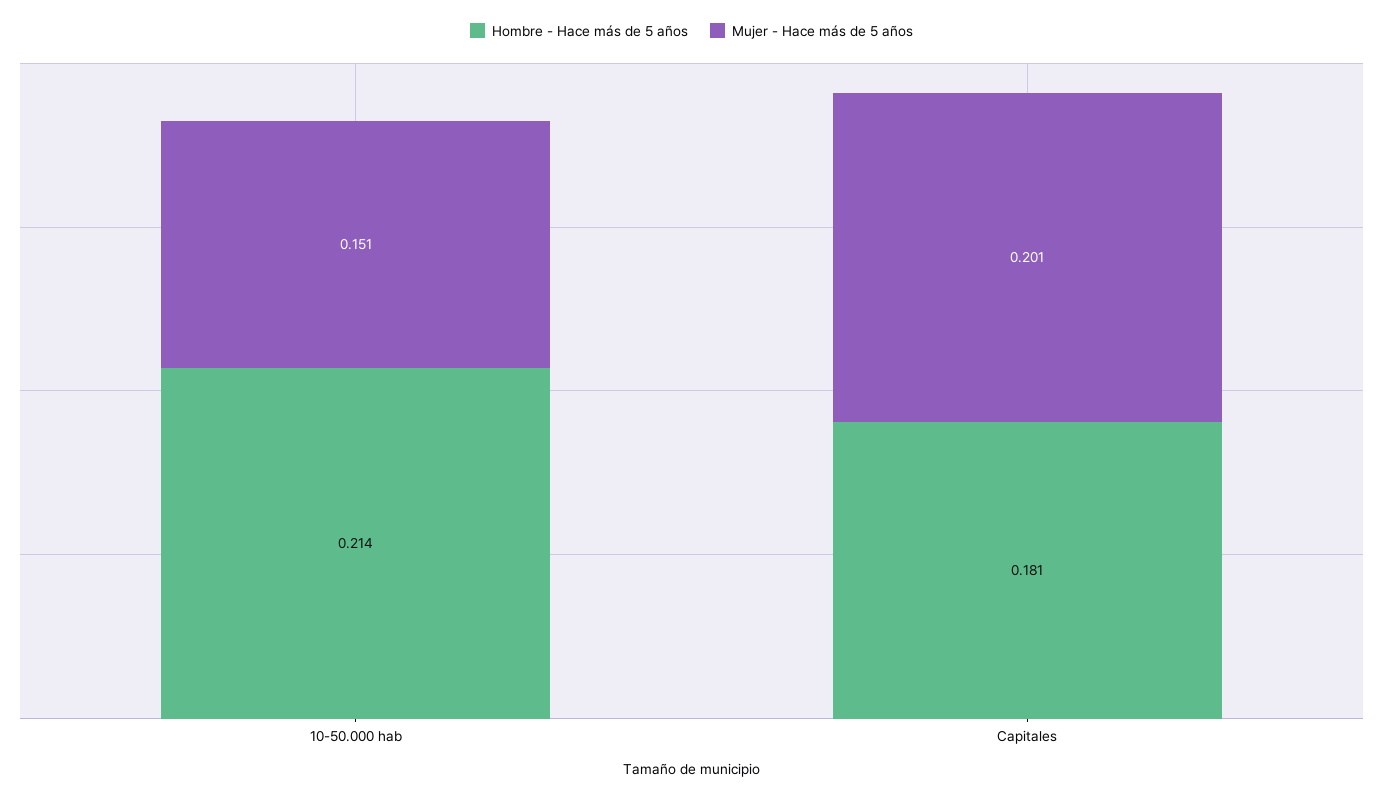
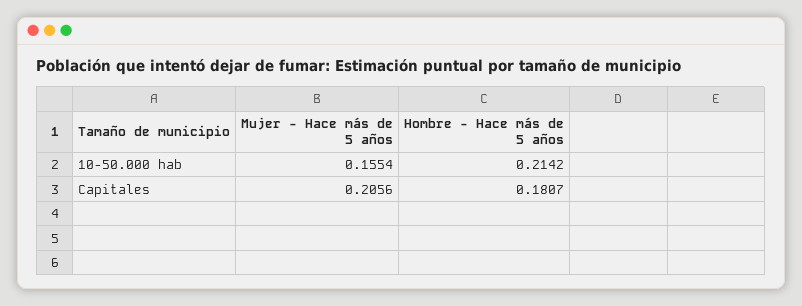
Mujer - Hace más de 5 años, 10-50.000 hab: 0.151 -> 0.1554
Mujer - Hace más de 5 años, Capitales: 0.201 -> 0.2056

